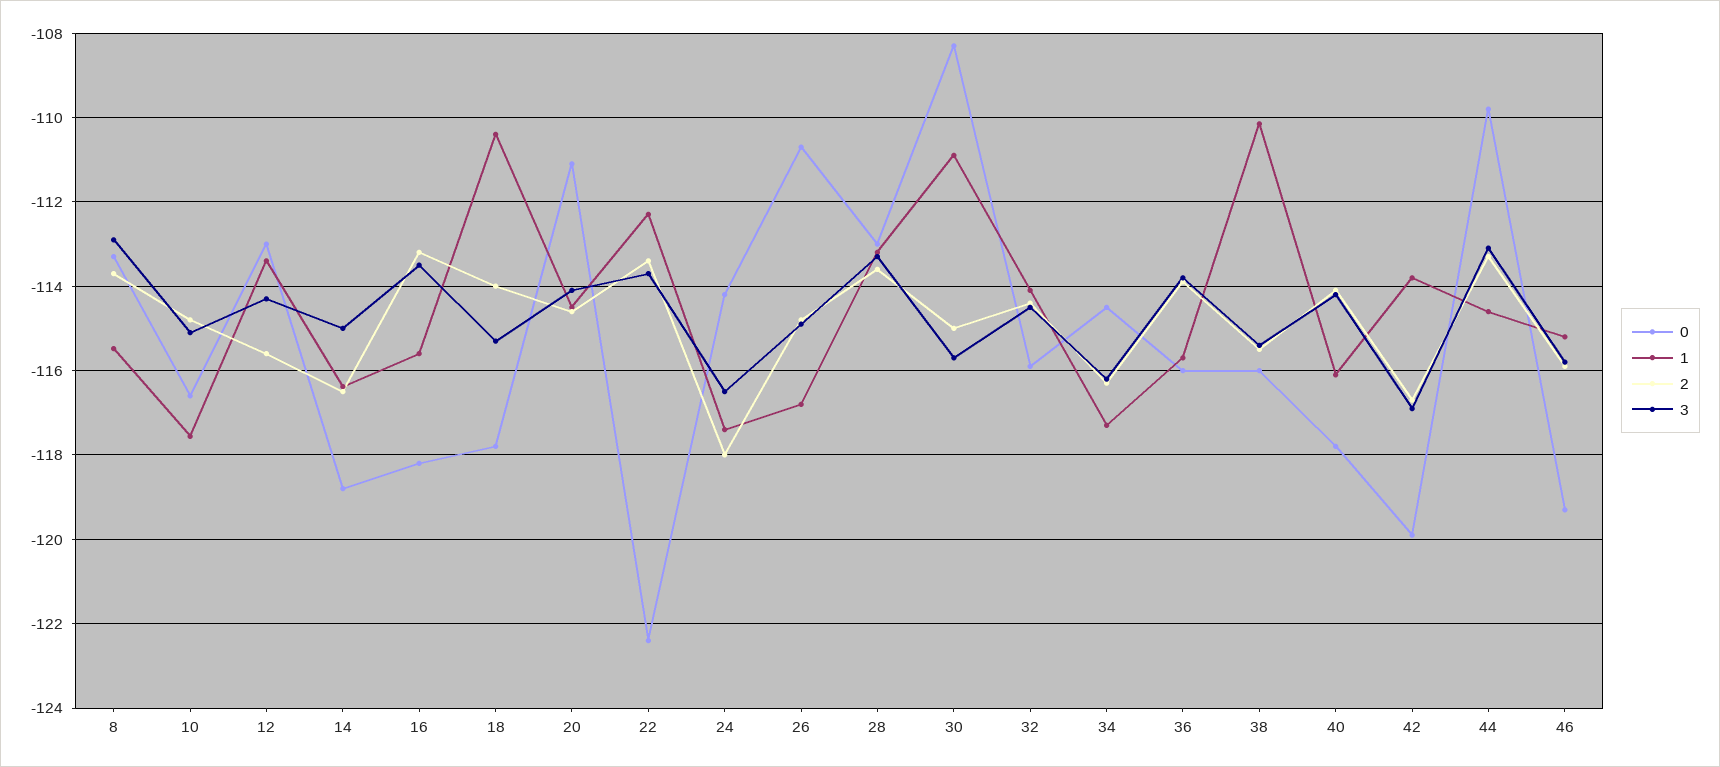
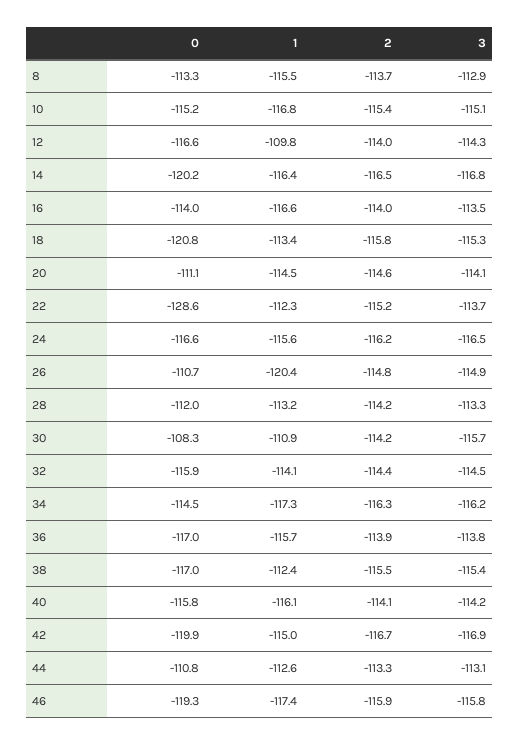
0, 10: -116.6 -> -115.2
1, 10: -117.6 -> -116.8
2, 10: -114.8 -> -115.4
0, 12: -113 -> -116.6
1, 12: -113.4 -> -109.8
2, 12: -115.6 -> -114
0, 14: -118.8 -> -120.2
3, 14: -115 -> -116.8
0, 16: -118.2 -> -114
1, 16: -115.6 -> -116.6
2, 16: -113.2 -> -114
0, 18: -117.8 -> -120.8
1, 18: -110.4 -> -113.4
2, 18: -114 -> -115.8
0, 22: -122.4 -> -128.6
2, 22: -113.4 -> -115.2
0, 24: -114.2 -> -116.6
1, 24: -117.4 -> -115.6
2, 24: -118 -> -116.2
1, 26: -116.8 -> -120.4
0, 28: -113 -> -112
2, 28: -113.6 -> -114.2
2, 30: -115 -> -114.2
0, 36: -116 -> -117
0, 38: -116 -> -117
1, 38: -110.2 -> -112.4
0, 40: -117.8 -> -115.8
1, 42: -113.8 -> -115
0, 44: -109.8 -> -110.8
1, 44: -114.6 -> -112.6
1, 46: -115.2 -> -117.4

